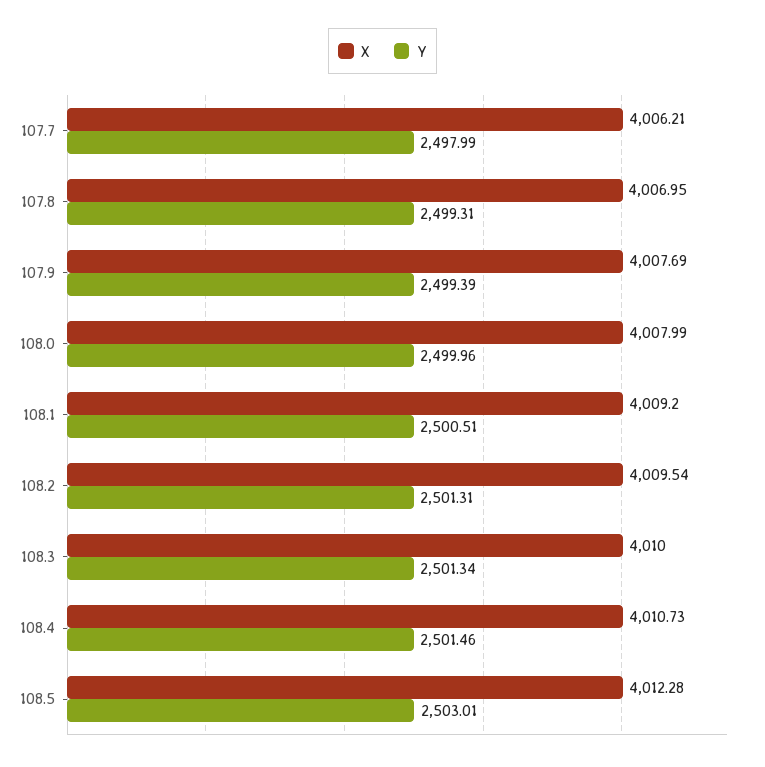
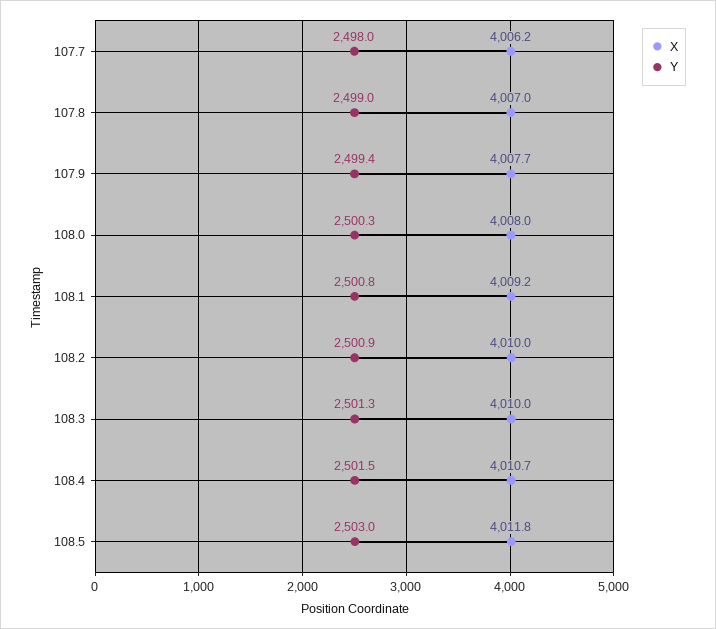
Y, 107.8: 2499.31 -> 2499
Y, 108.0: 2499.96 -> 2500.3
Y, 108.1: 2500.51 -> 2500.8
X, 108.2: 4009.54 -> 4010
Y, 108.2: 2501.31 -> 2500.9
X, 108.5: 4012.28 -> 4011.8

